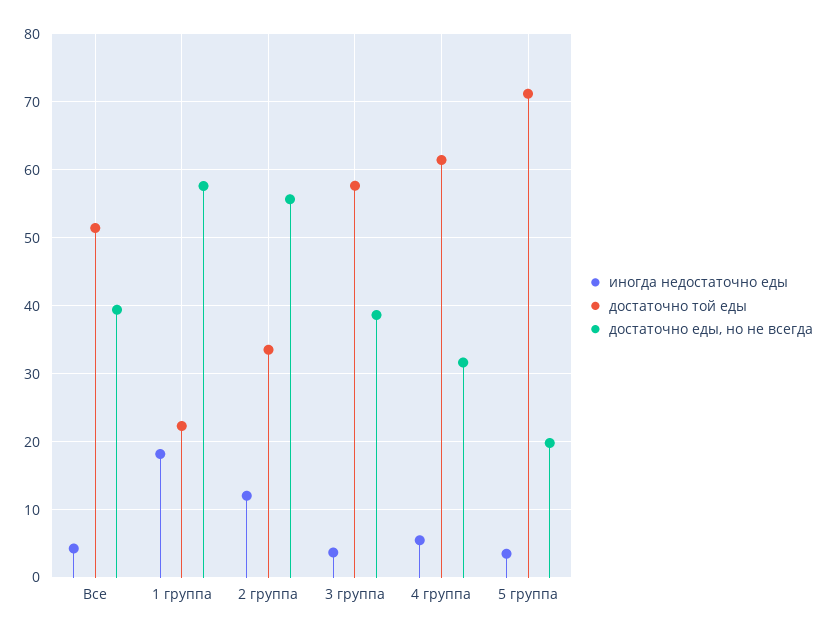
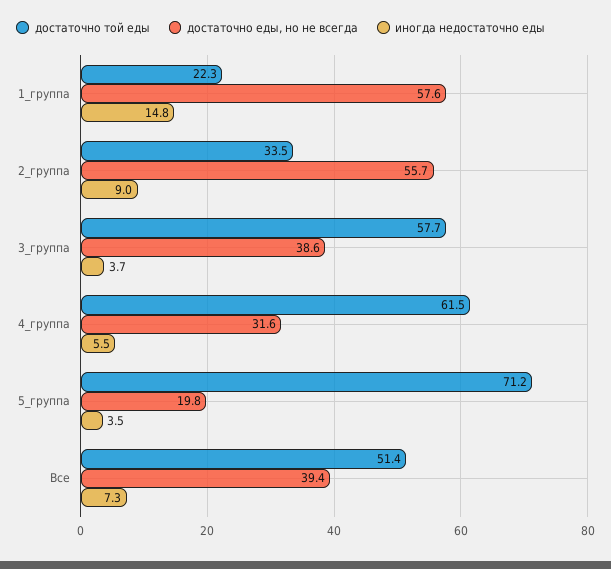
иногда недостаточно еды, Все: 4 -> 7.3
иногда недостаточно еды, 1 группа: 18 -> 14.8
иногда недостаточно еды, 2 группа: 12 -> 9

